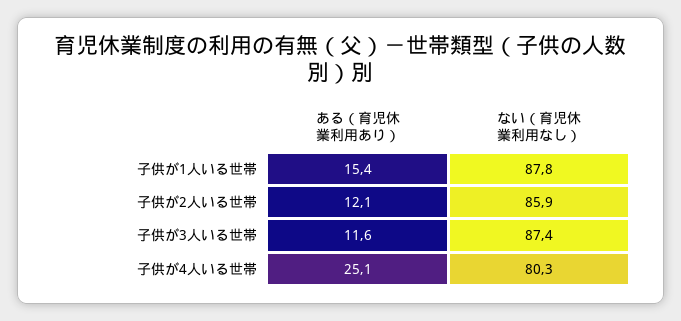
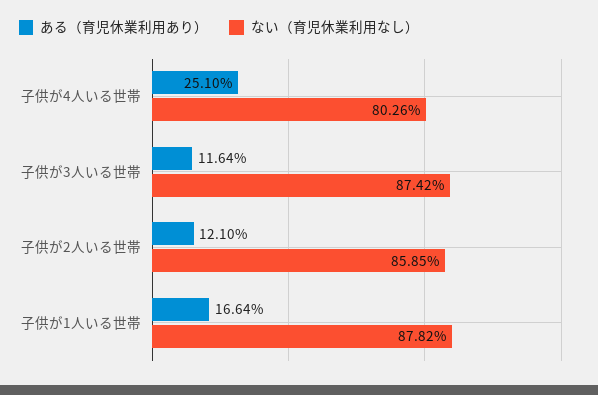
ある（育児休業利用あり）, 子供が1人いる世帯: 15.4 -> 16.64

